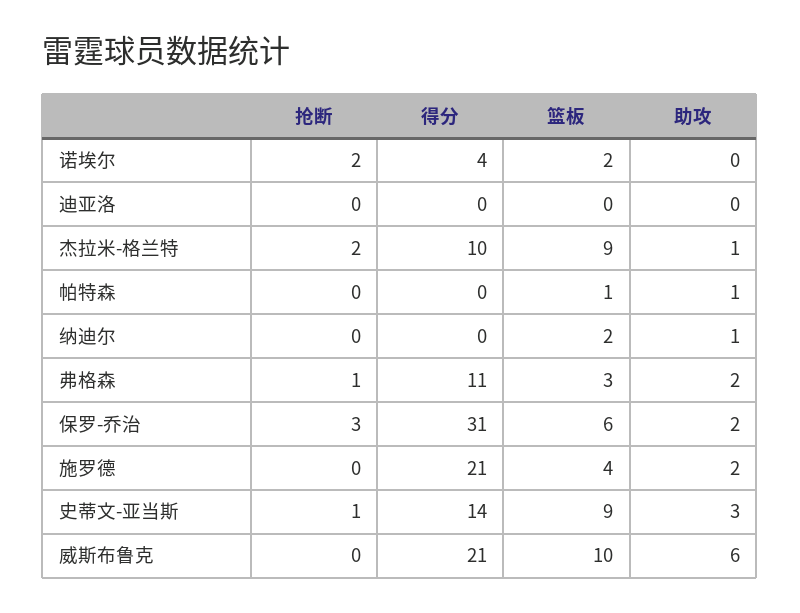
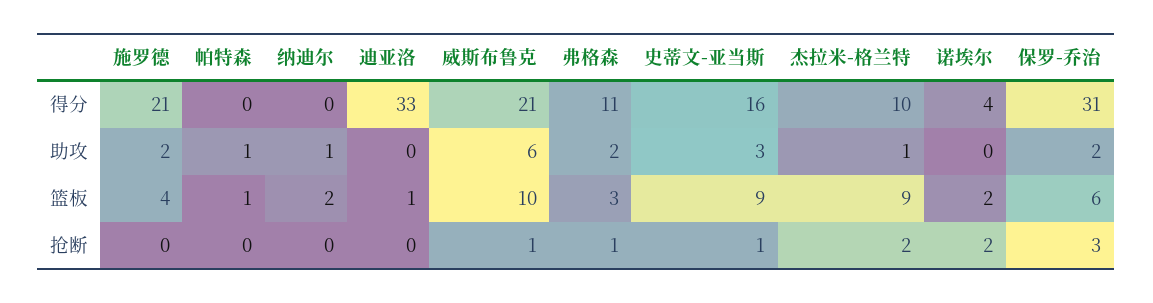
得分, 迪亚洛: 0 -> 33
篮板, 迪亚洛: 0 -> 1
得分, 史蒂文-亚当斯: 14 -> 16
抢断, 威斯布鲁克: 0 -> 1

